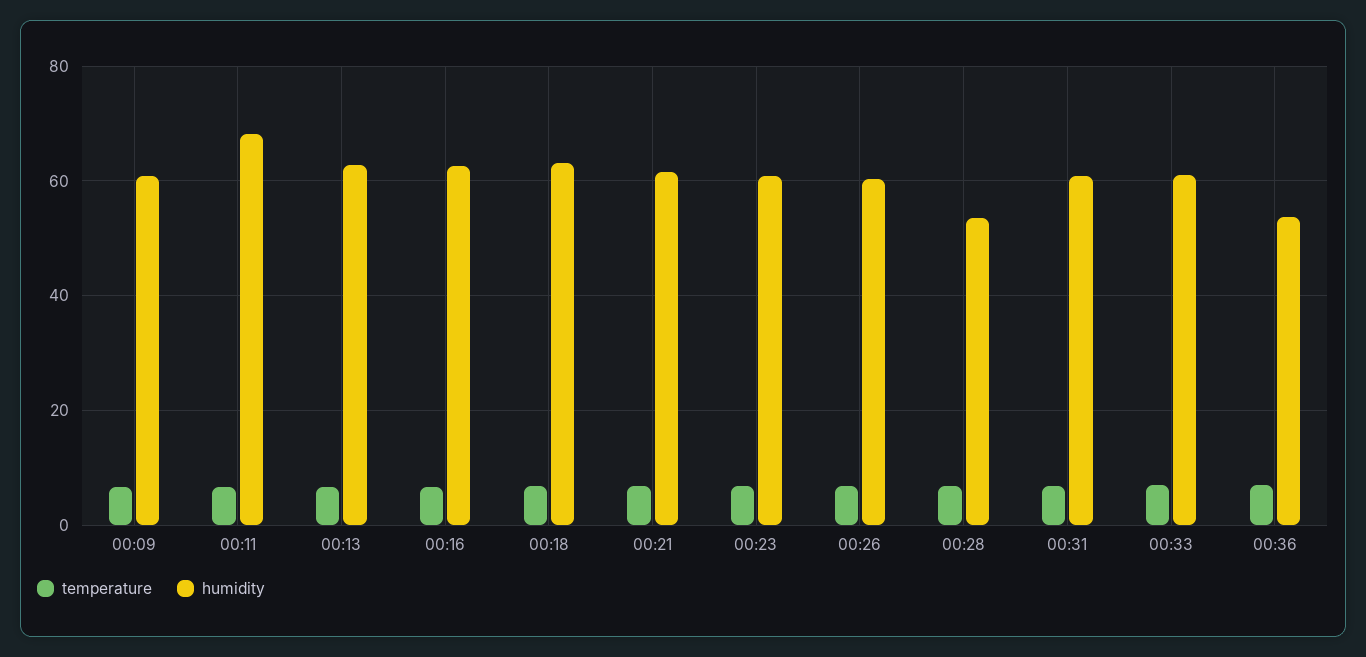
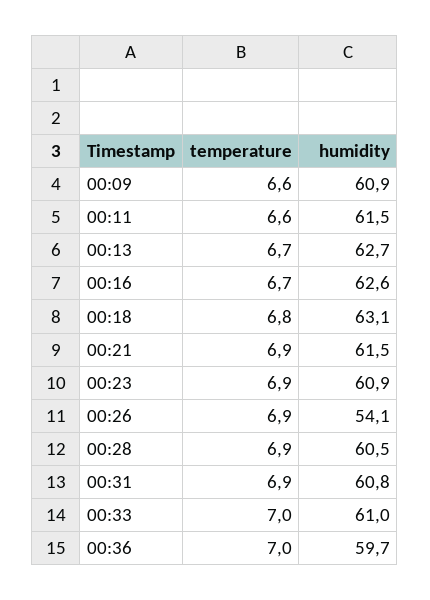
humidity, 00:11: 68 -> 61.5
humidity, 00:26: 60 -> 54.1
humidity, 00:28: 54 -> 60.5
humidity, 00:36: 54 -> 59.7

